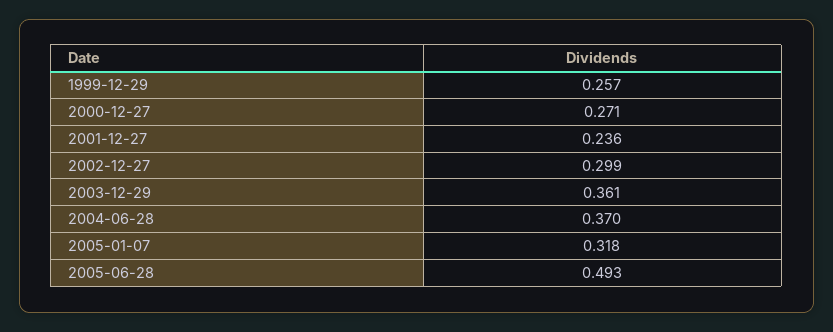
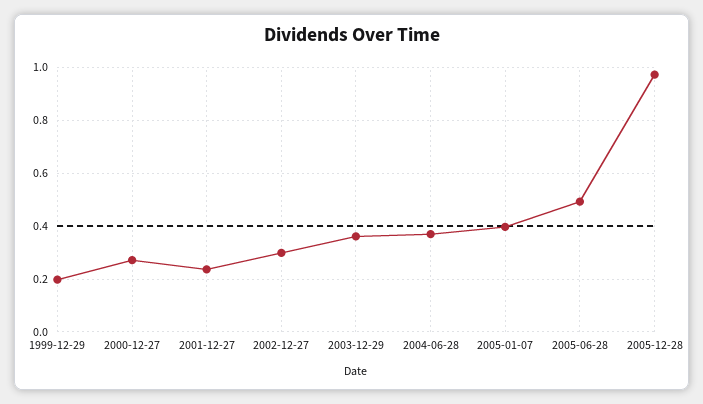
1999-12-29: 0.257 -> 0.2
2005-01-07: 0.318 -> 0.4
2005-12-28: none -> 0.975

